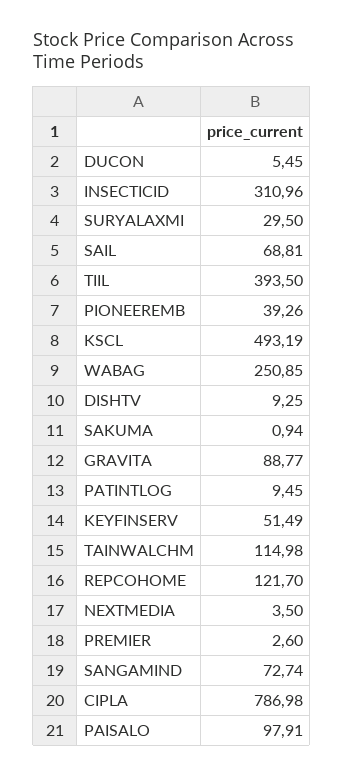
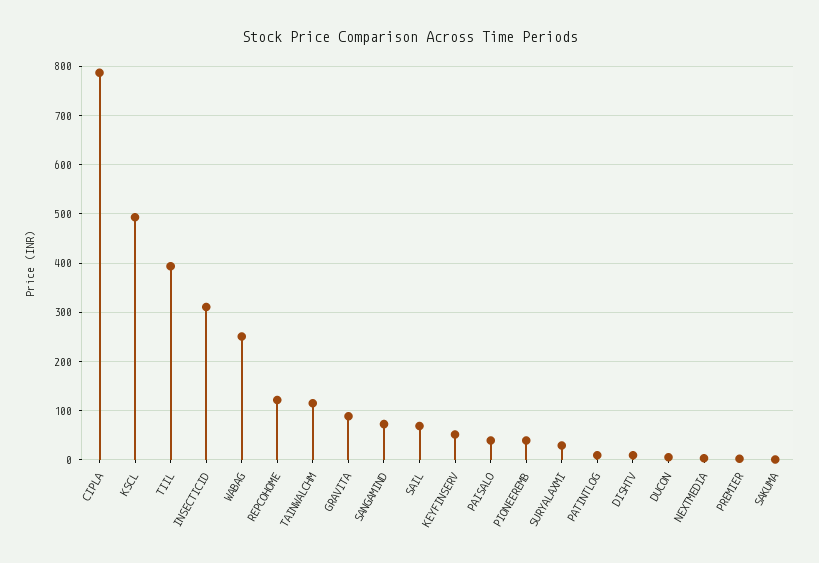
PAISALO: 97.91 -> 40

